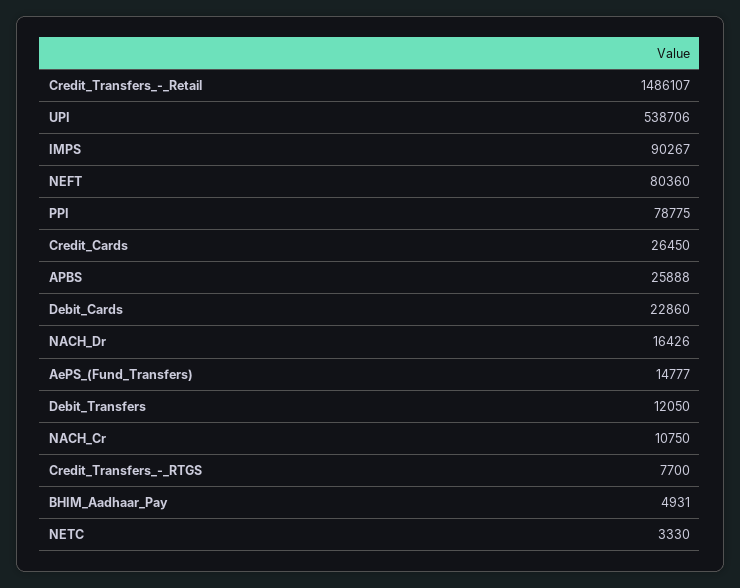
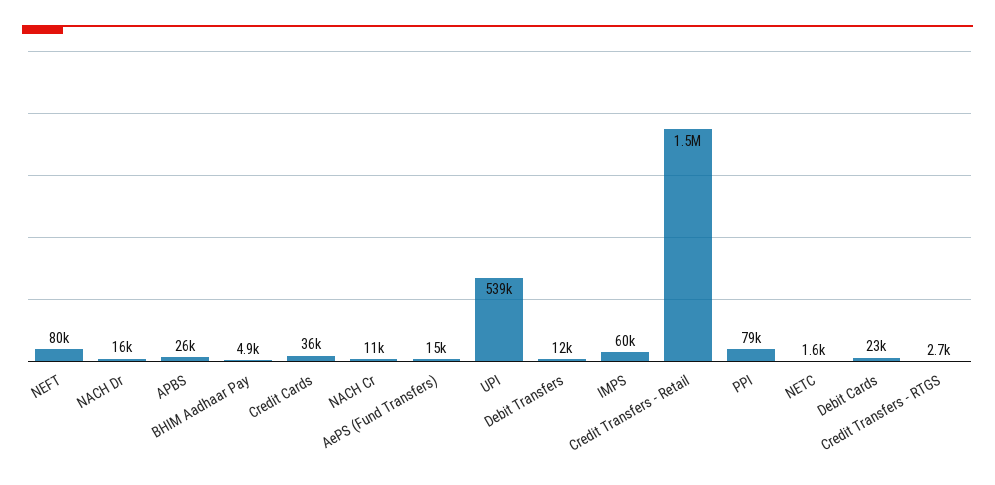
IMPS: 90267 -> 60000
Credit_Cards: 26450 -> 36000
Credit_Transfers_-_RTGS: 7700 -> 2700
NETC: 3330 -> 1600

